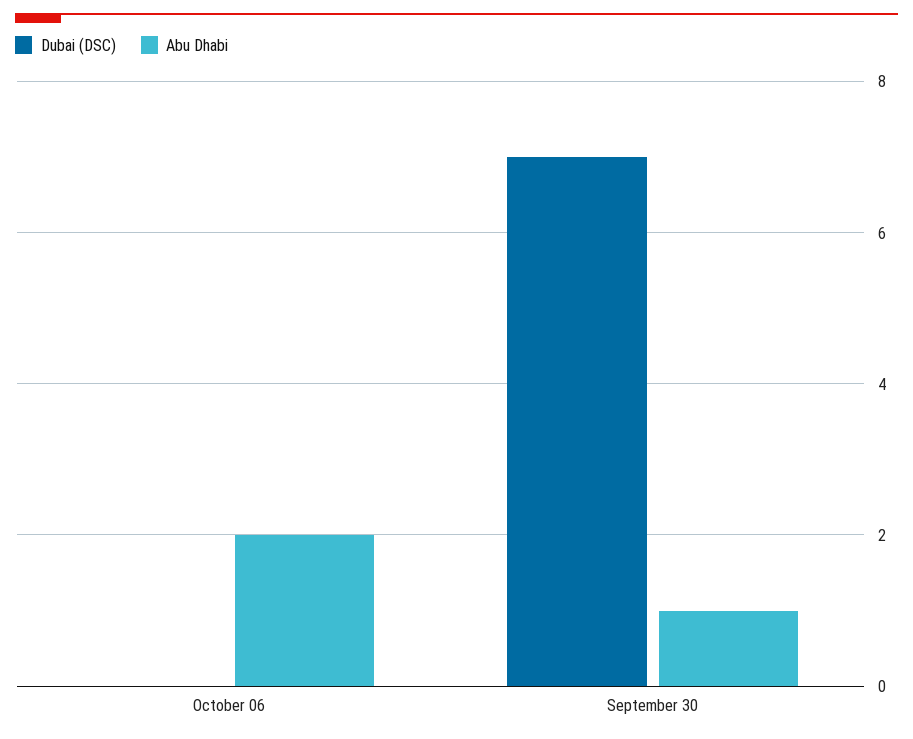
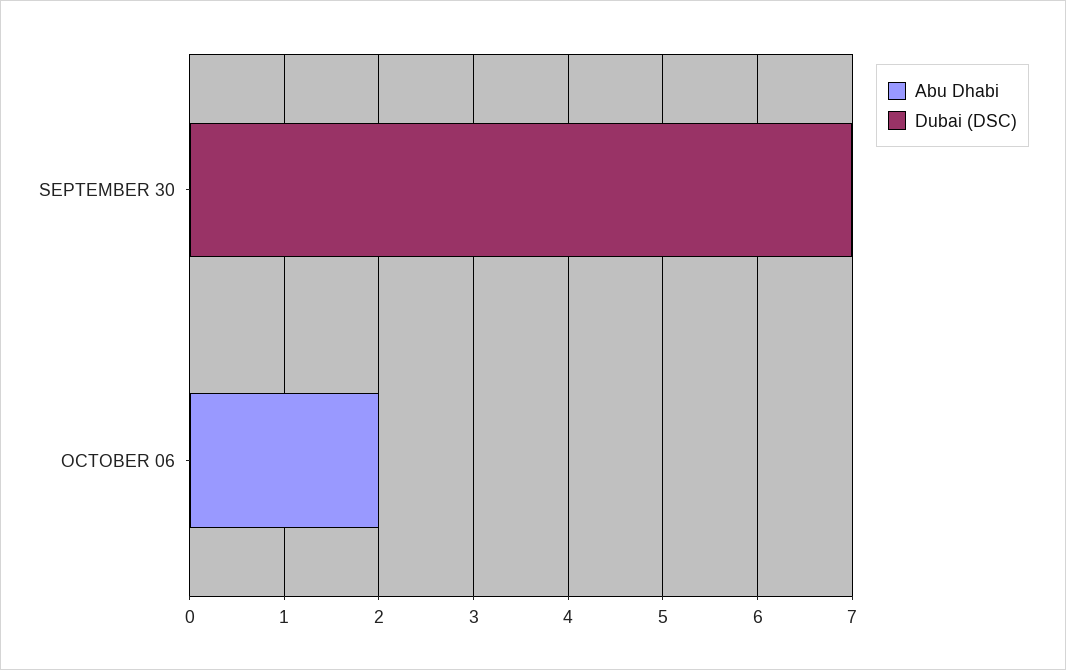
Abu Dhabi, September 30: 1 -> 0

